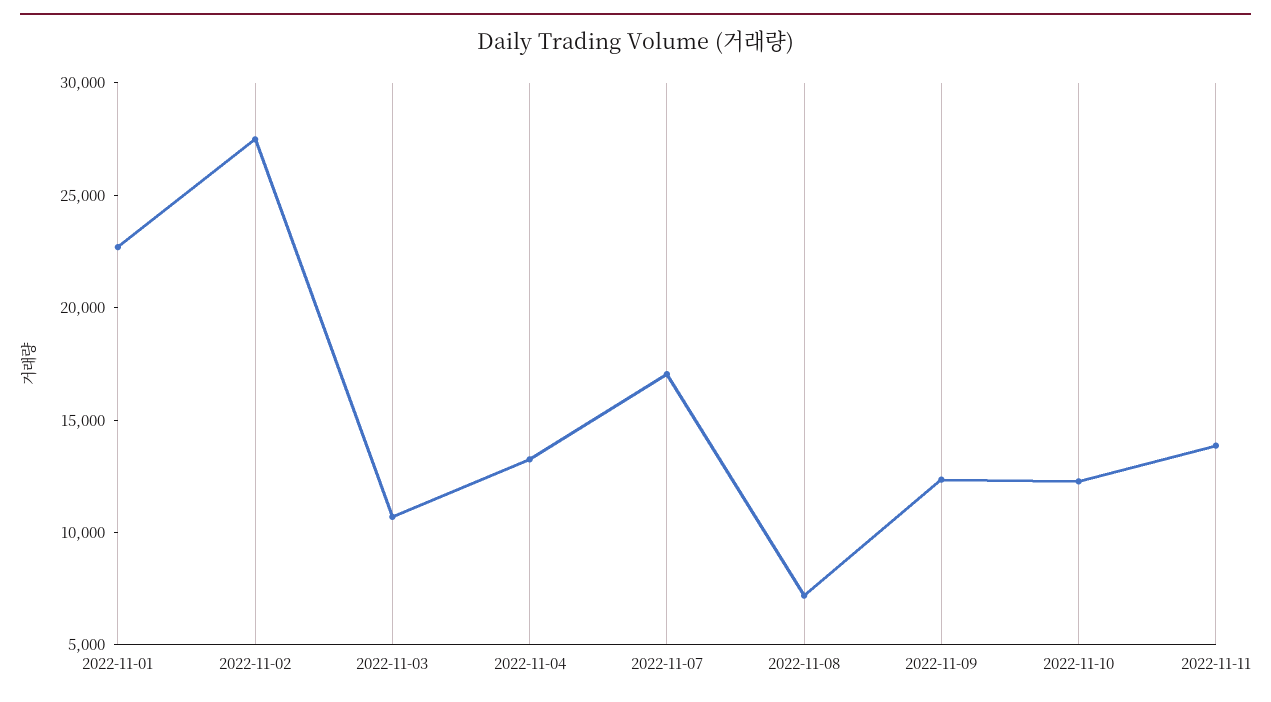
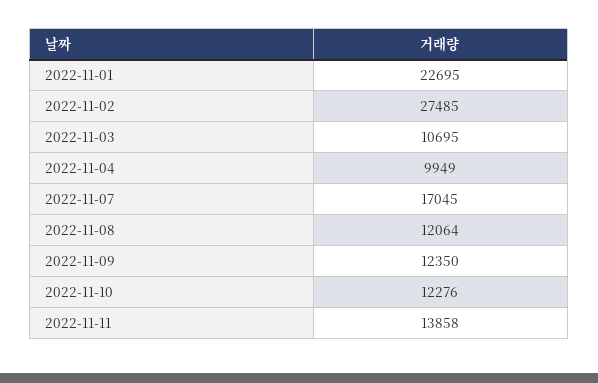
2022-11-04: 13000 -> 9949
2022-11-08: 7000 -> 12064

